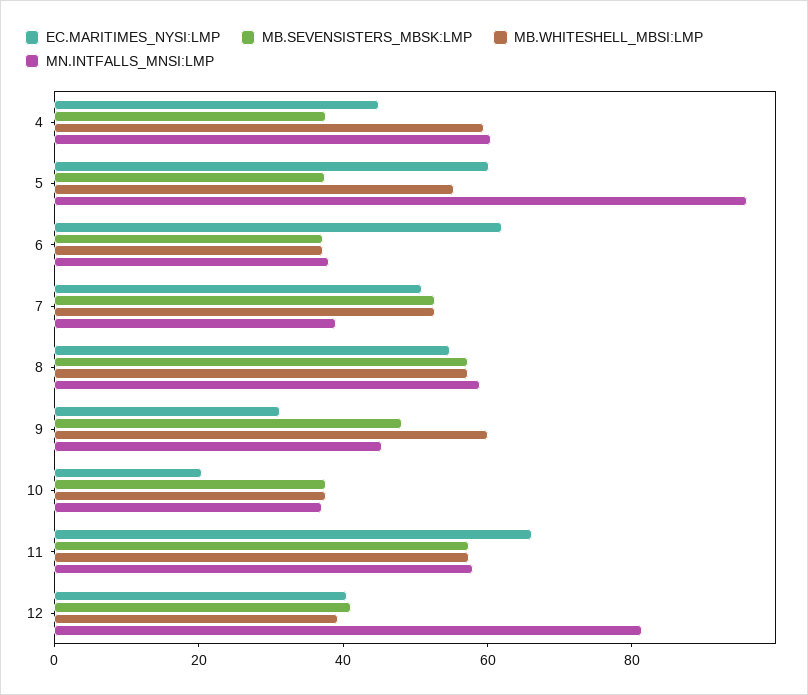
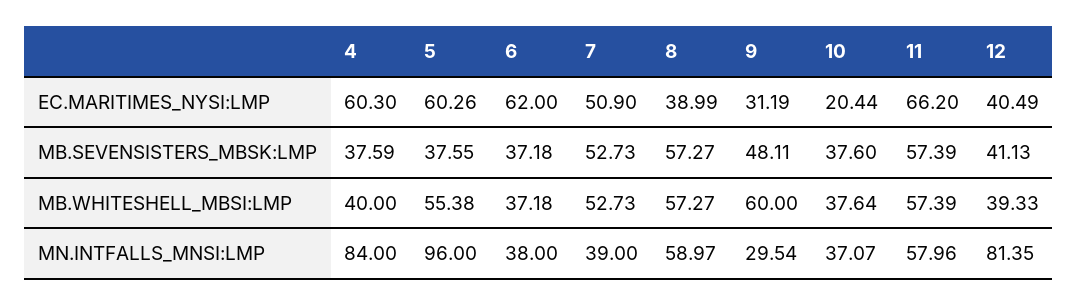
EC.MARITIMES_NYSI:LMP, 4: 45 -> 60.3
MB.WHITESHELL_MBSI:LMP, 4: 60 -> 40
MN.INTFALLS_MNSI:LMP, 4: 60 -> 84
EC.MARITIMES_NYSI:LMP, 8: 55 -> 38.99
MN.INTFALLS_MNSI:LMP, 9: 45 -> 29.54

